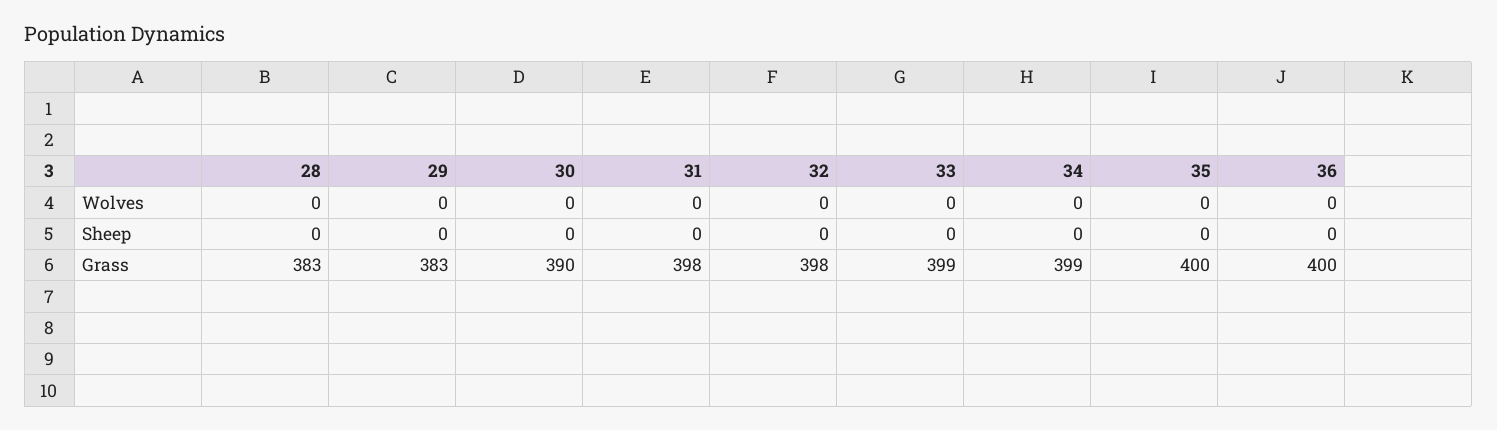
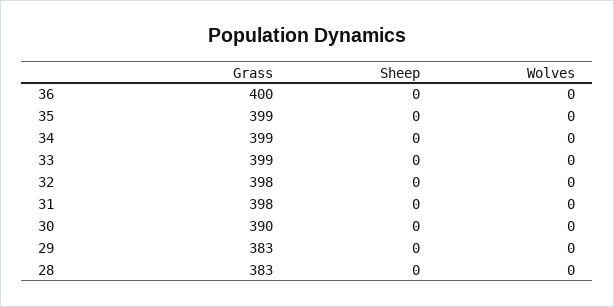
35, Grass: 400 -> 399

